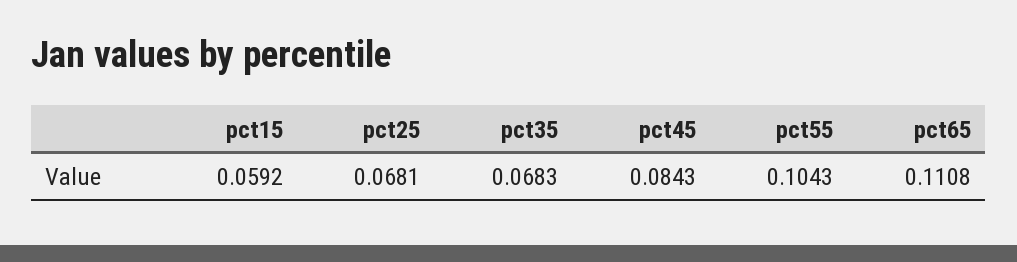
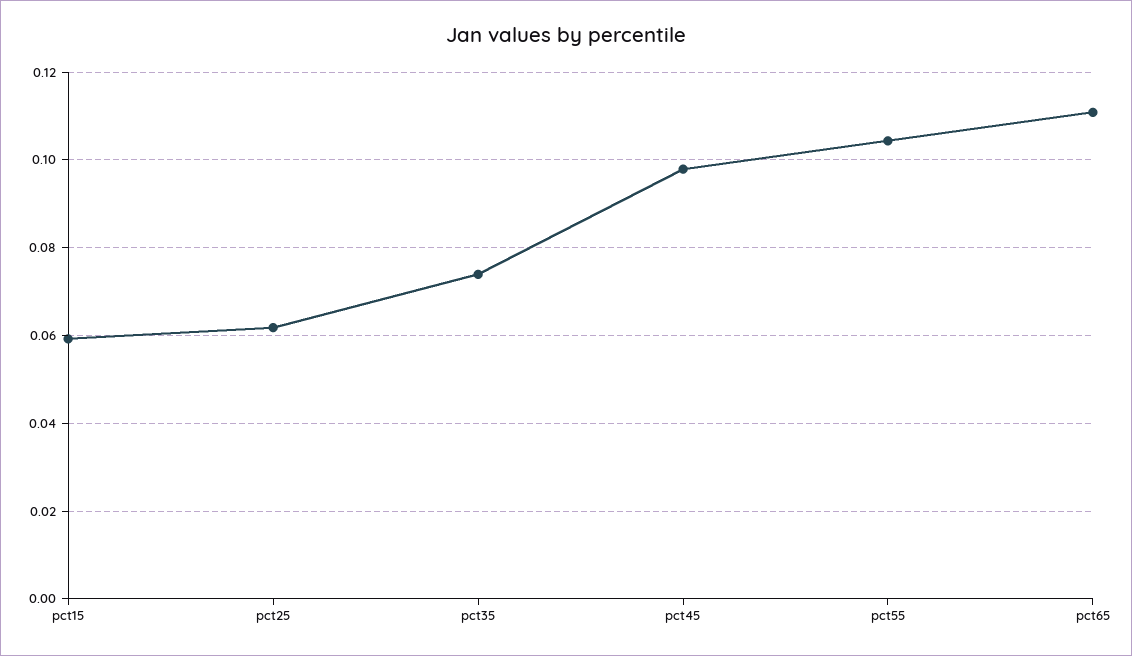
pct25: 0.0681 -> 0.062
pct35: 0.0683 -> 0.074
pct45: 0.0843 -> 0.098

